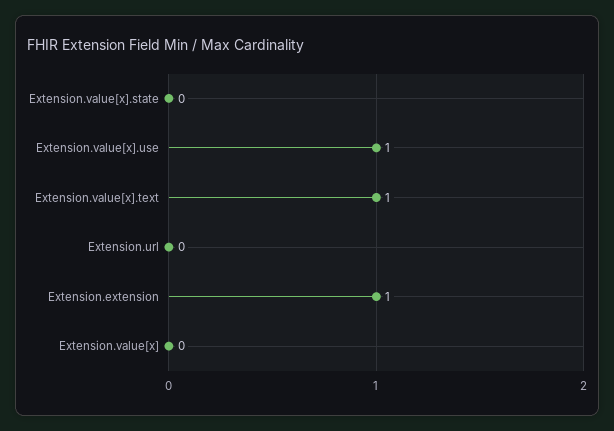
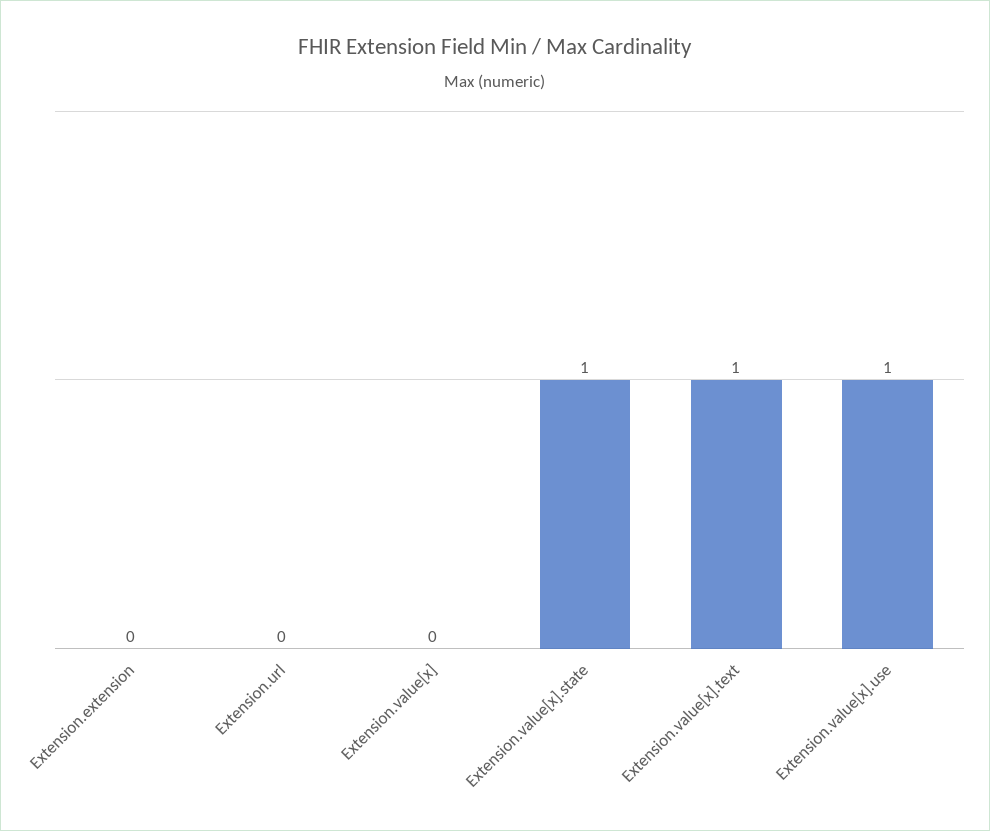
Extension.value[x].state: 0 -> 1
Extension.extension: 1 -> 0

